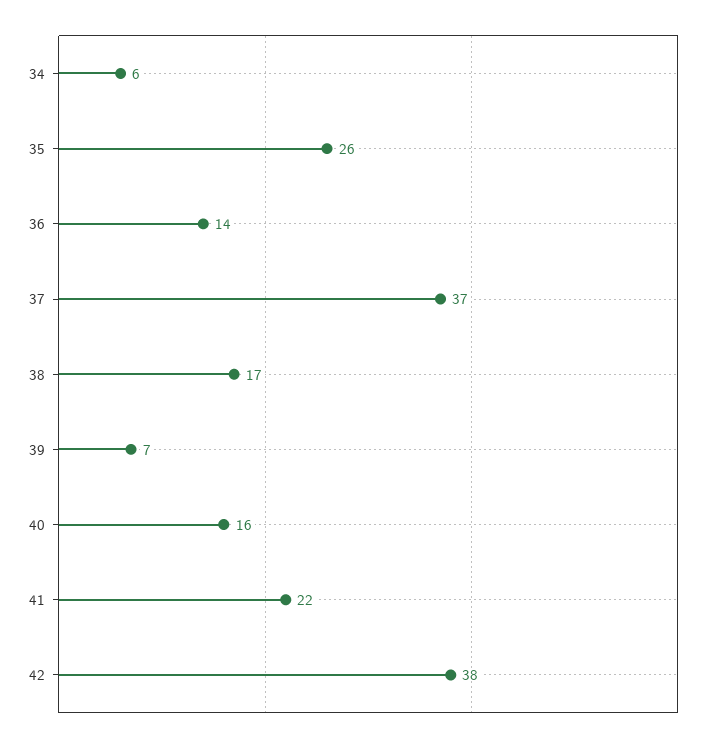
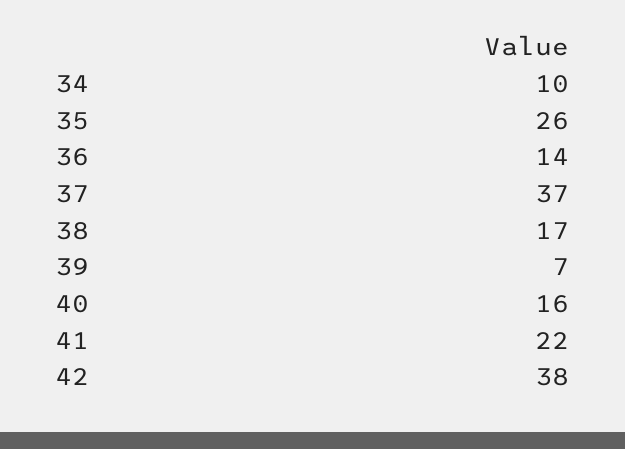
34: 6 -> 10

